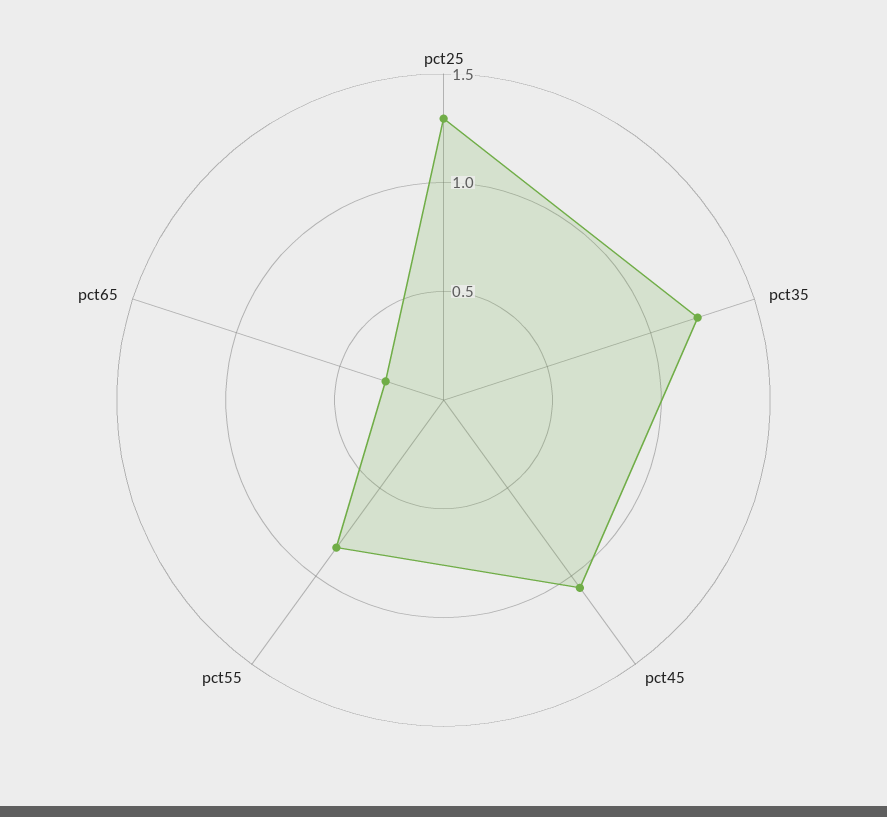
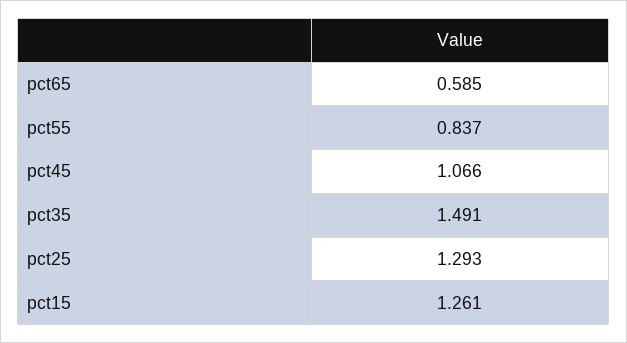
pct35: 1.2 -> 1.491
pct65: 0.3 -> 0.585
pct15: none -> 1.261

